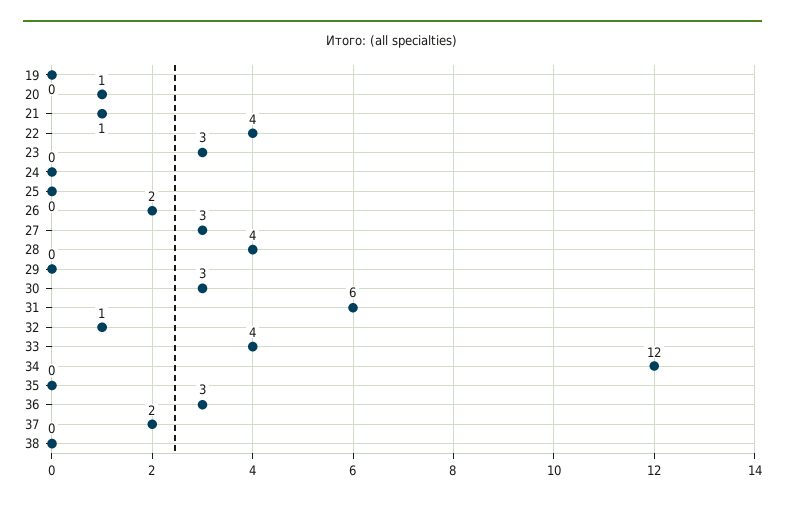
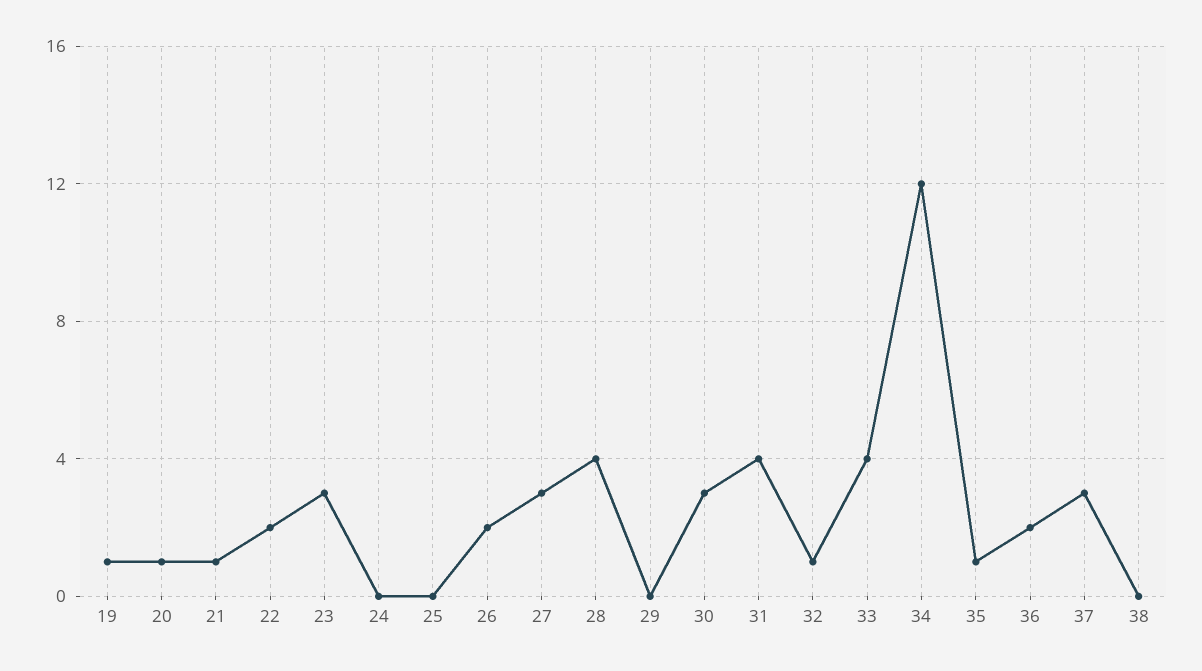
19: 0 -> 1
22: 4 -> 2
31: 6 -> 4
35: 0 -> 1
36: 3 -> 2
37: 2 -> 3

